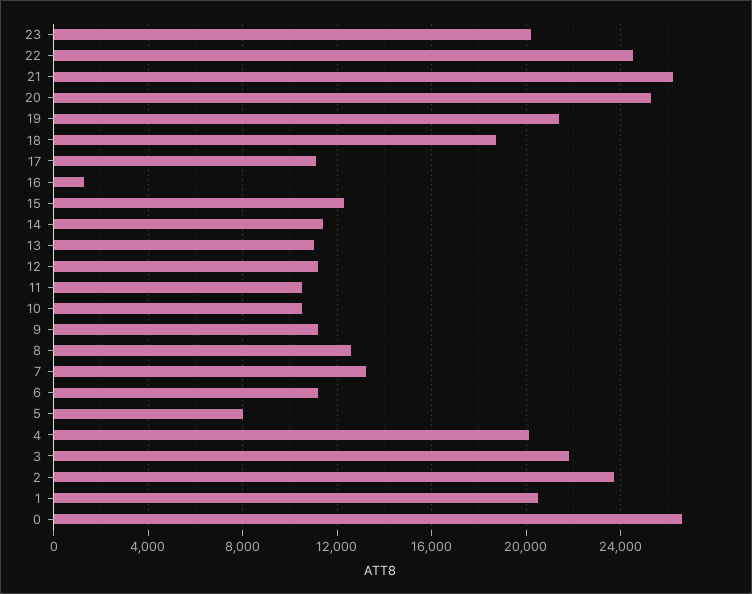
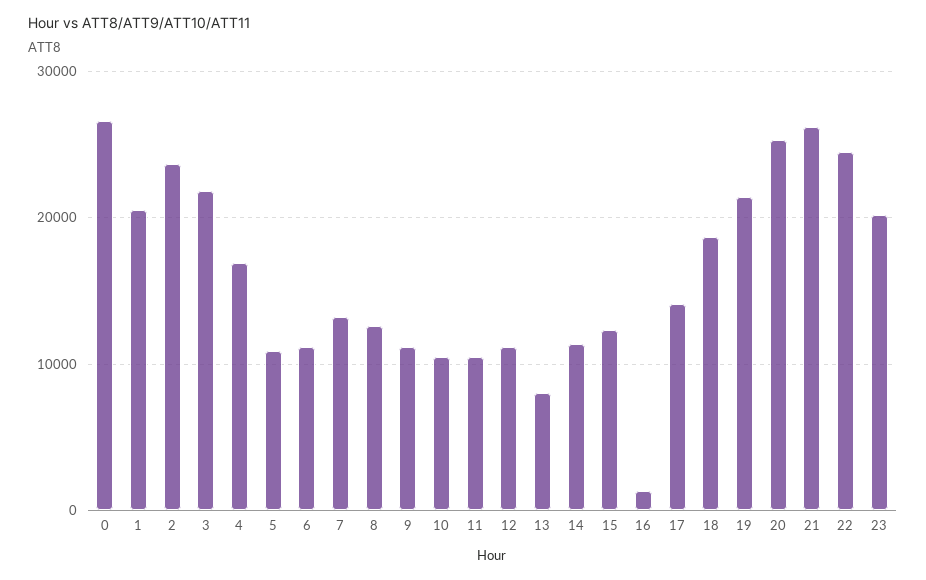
17: 11000 -> 14000
13: 11000 -> 8000
5: 8000 -> 11000
4: 20000 -> 17000

